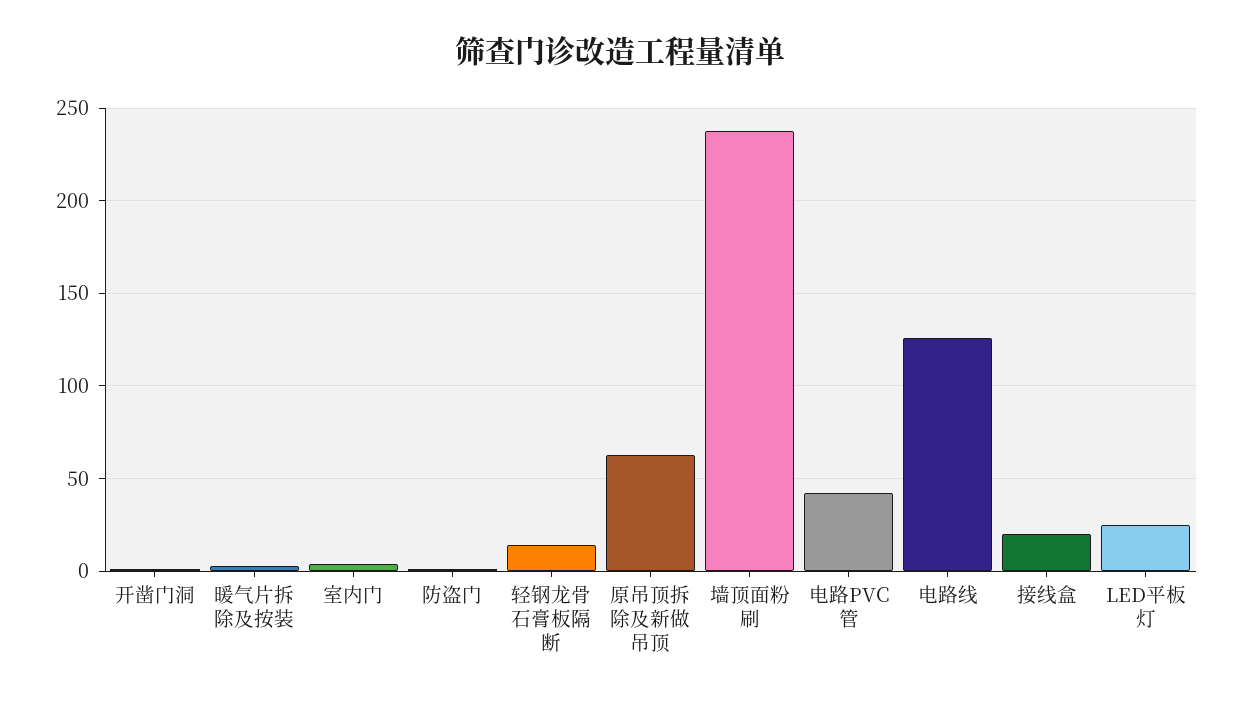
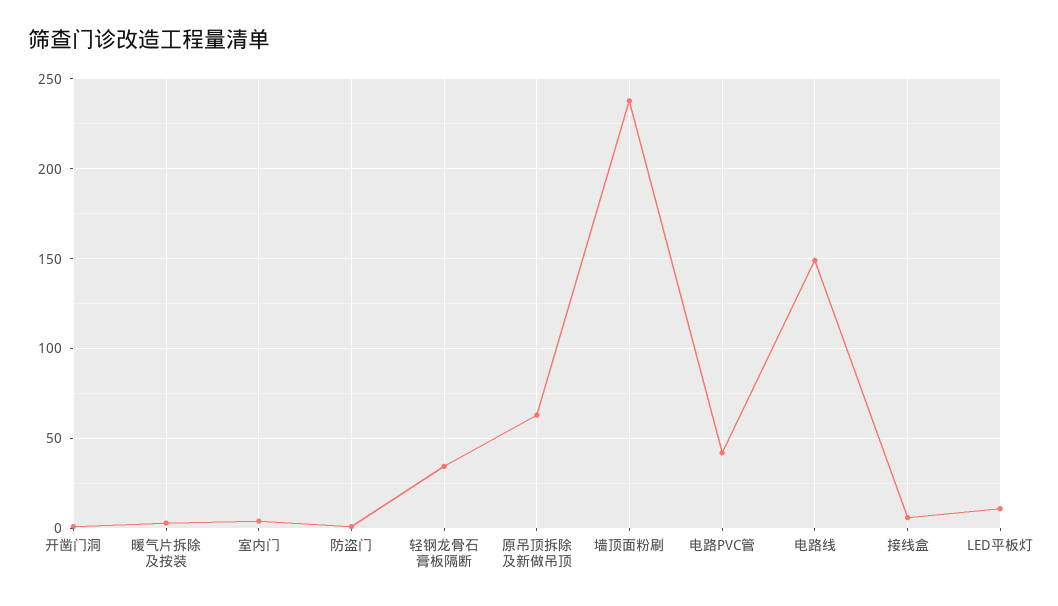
轻钢龙骨石膏板隔断: 15 -> 35
电路线: 125 -> 150
接线盒: 20 -> 5
LED平板灯: 25 -> 10

